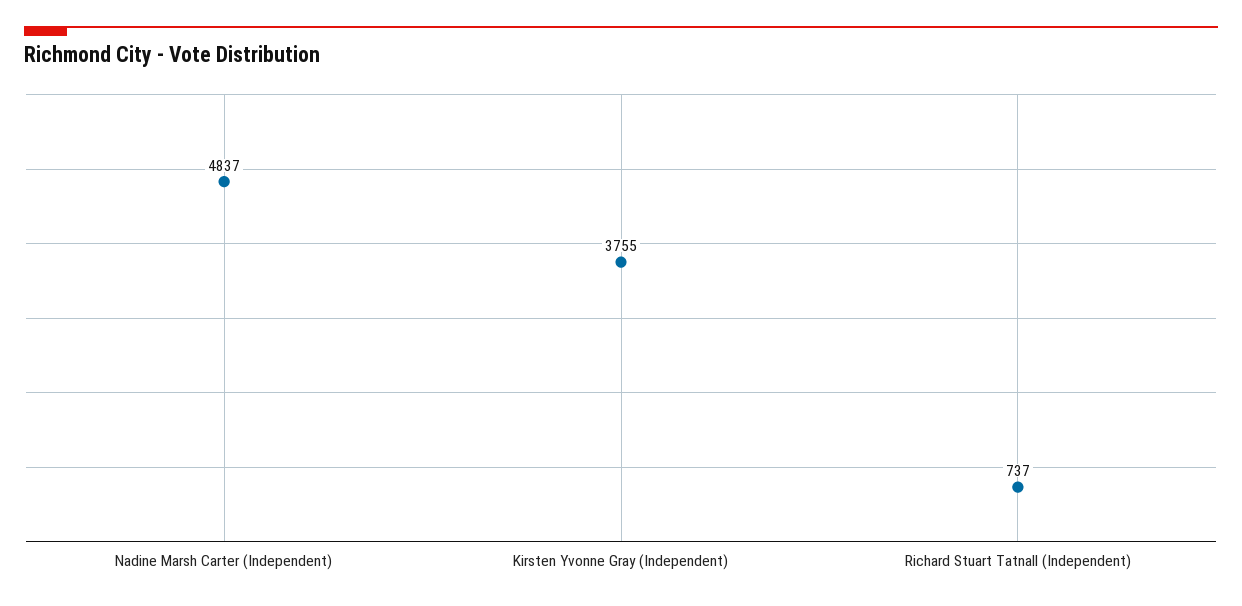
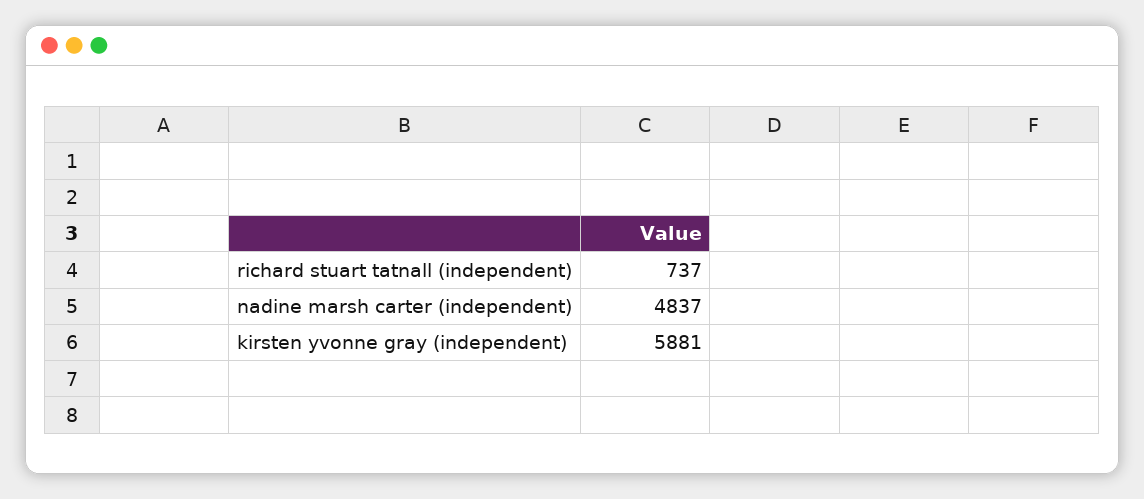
Kirsten Yvonne Gray (Independent): 3755 -> 5881

